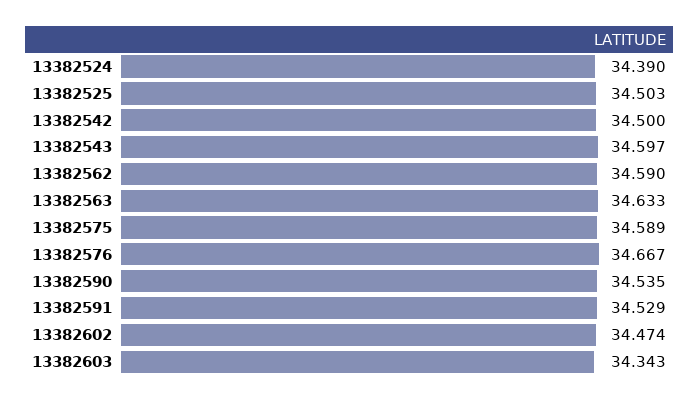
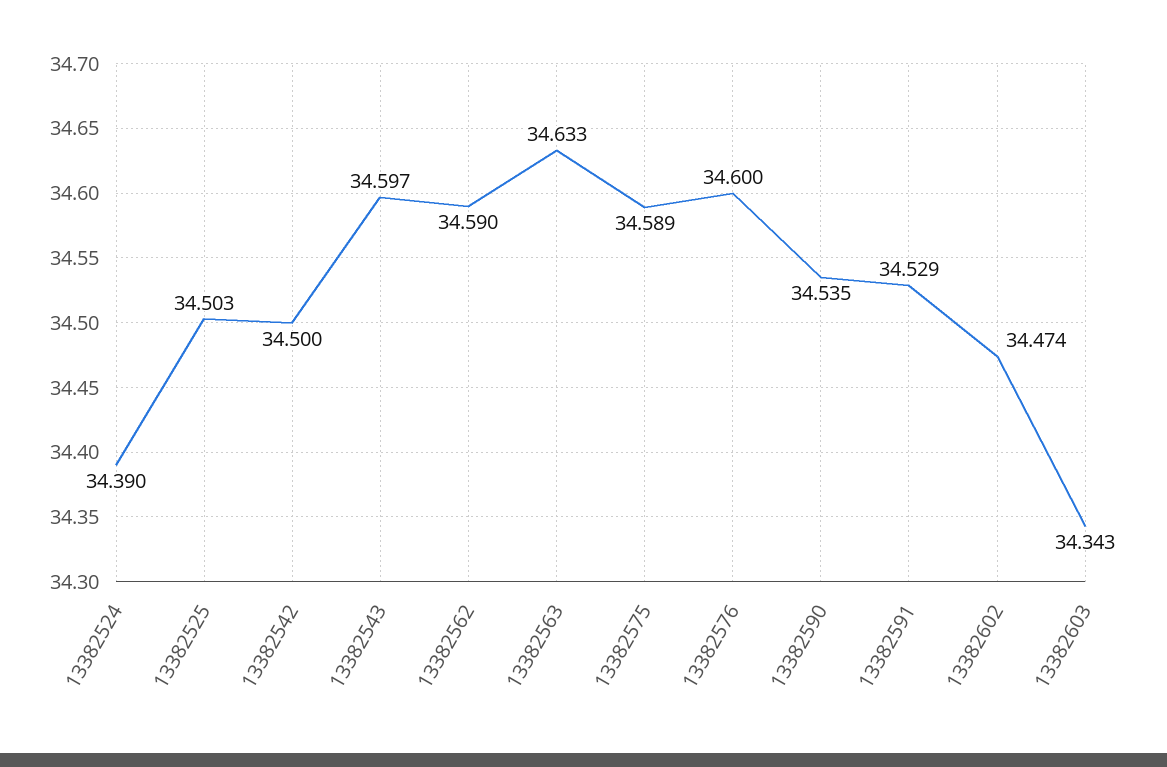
13382576: 34.667 -> 34.6

